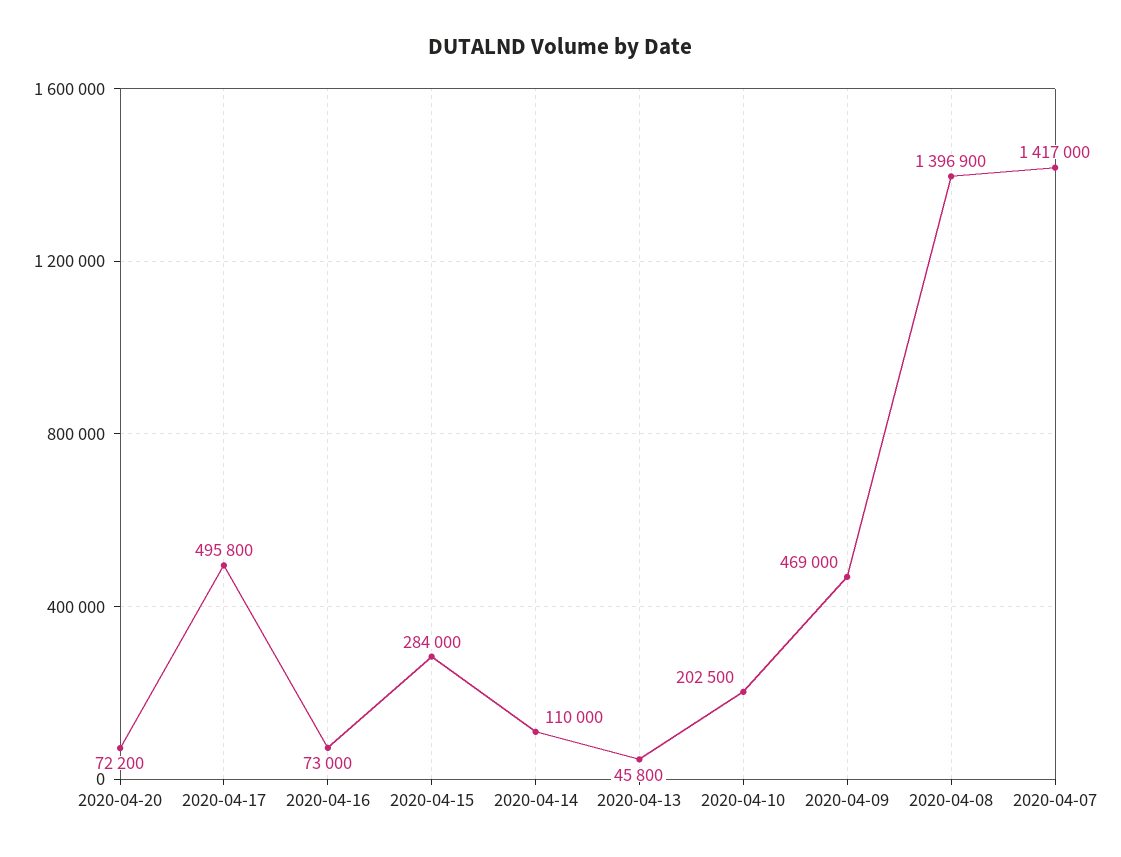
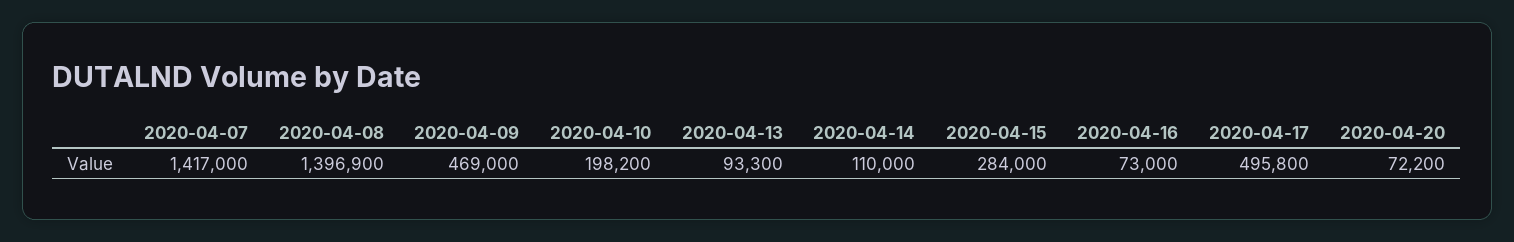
2020-04-13: 45800 -> 93300
2020-04-10: 202500 -> 198200

